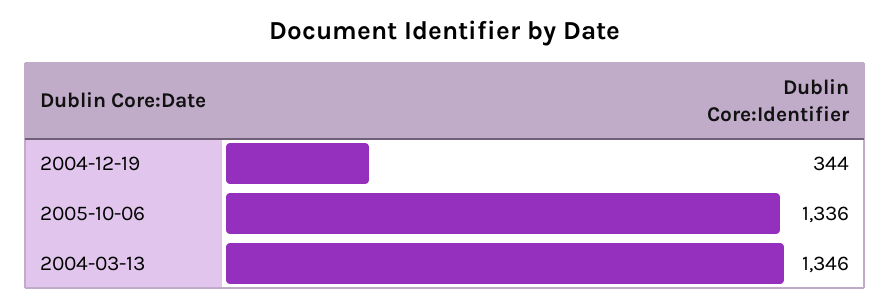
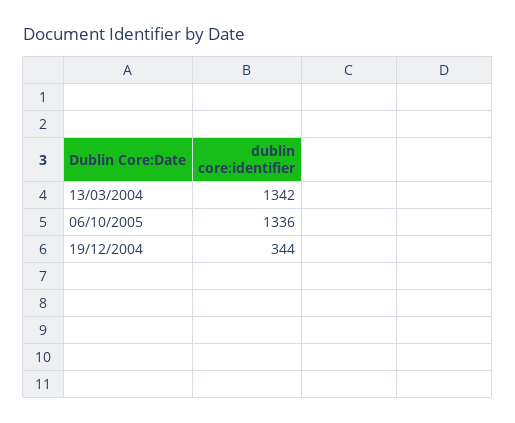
2004-03-13: 1346 -> 1342

